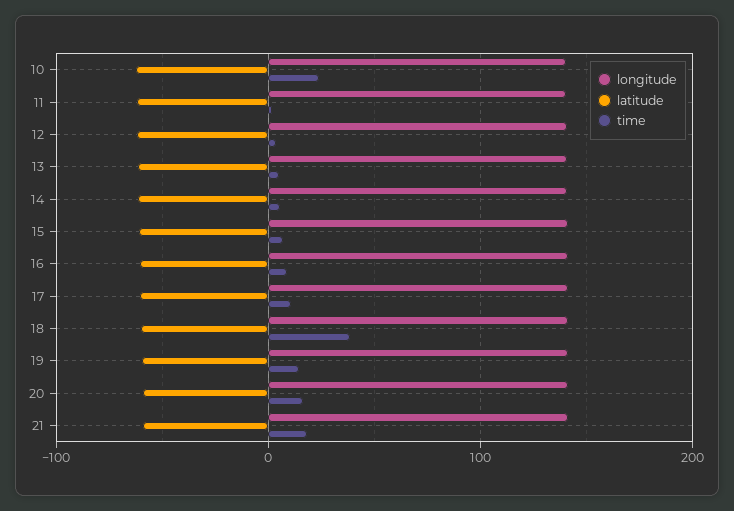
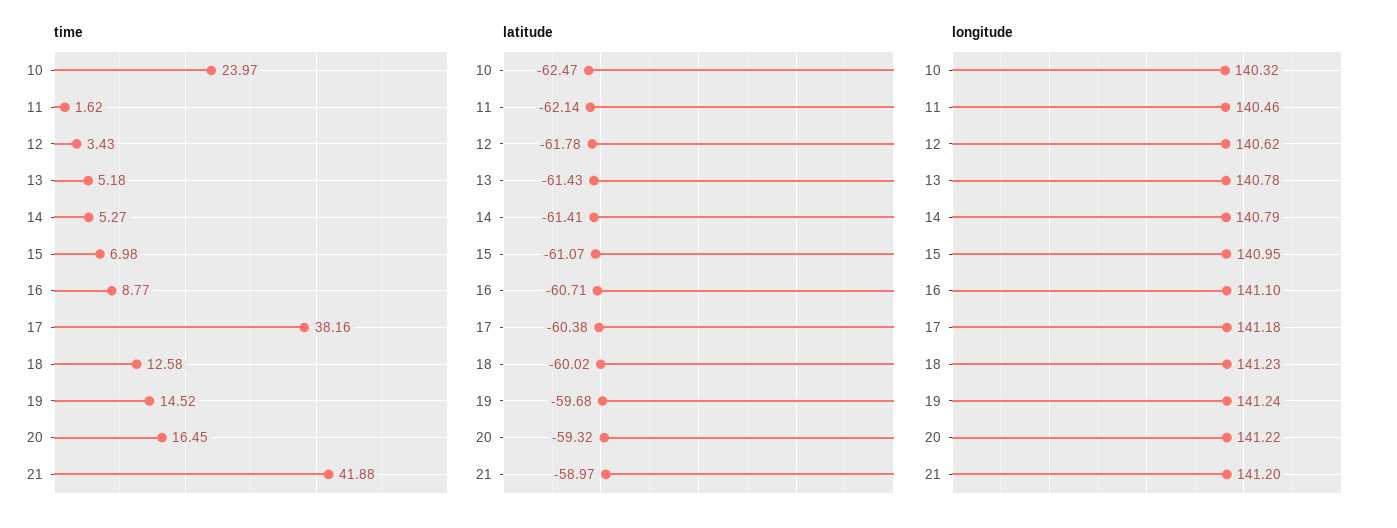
time, 17: 10 -> 38.16
time, 18: 40 -> 12.58
time, 21: 20 -> 41.88

